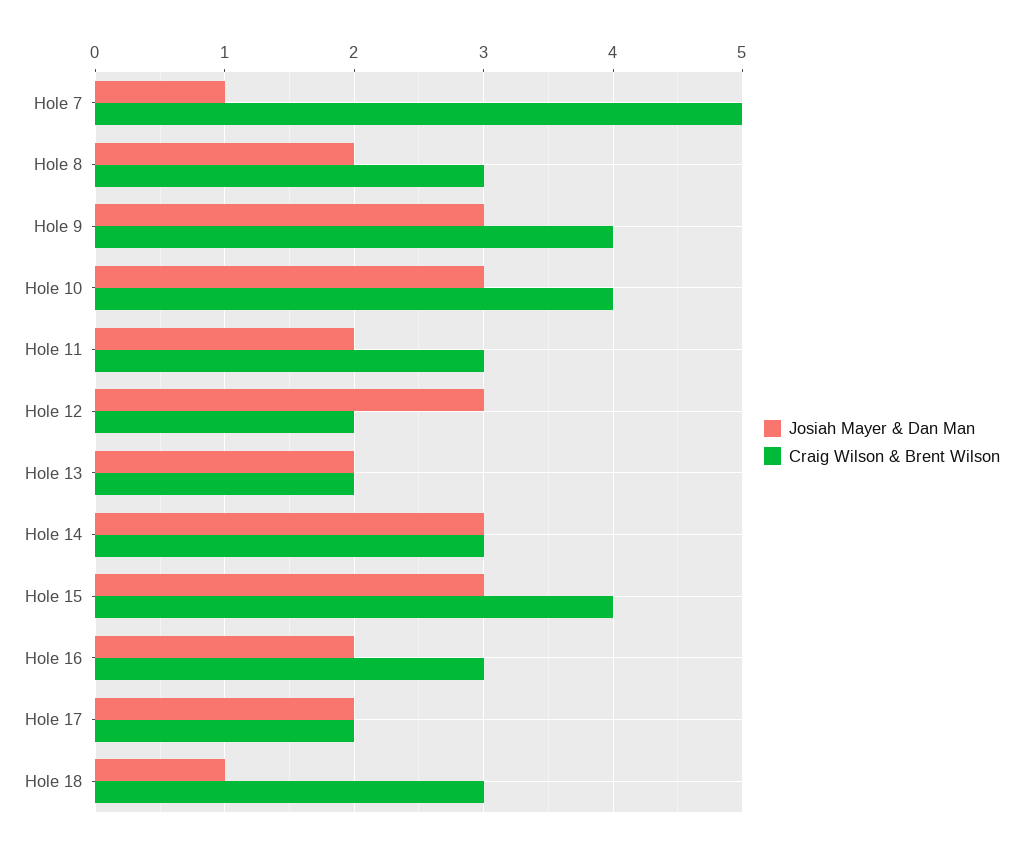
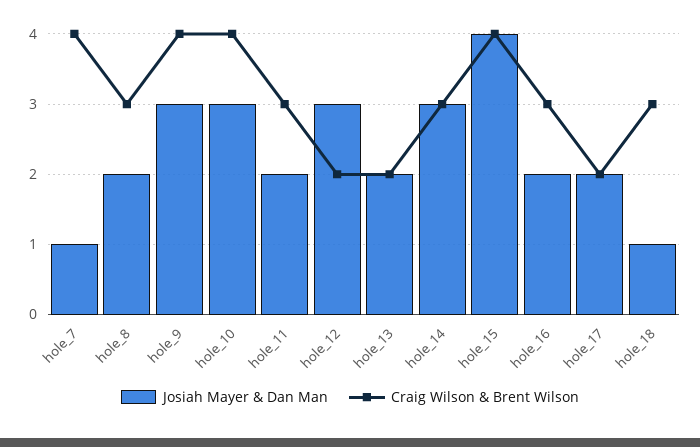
Craig Wilson & Brent Wilson, Hole 7: 5 -> 4
Josiah Mayer & Dan Man, Hole 15: 3 -> 4

